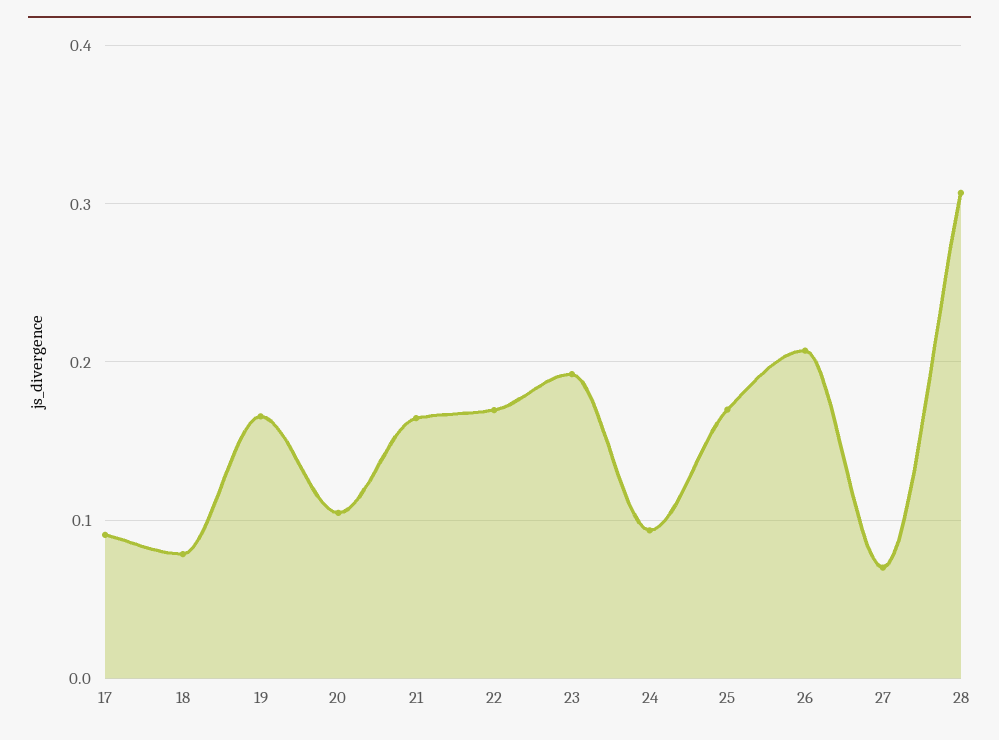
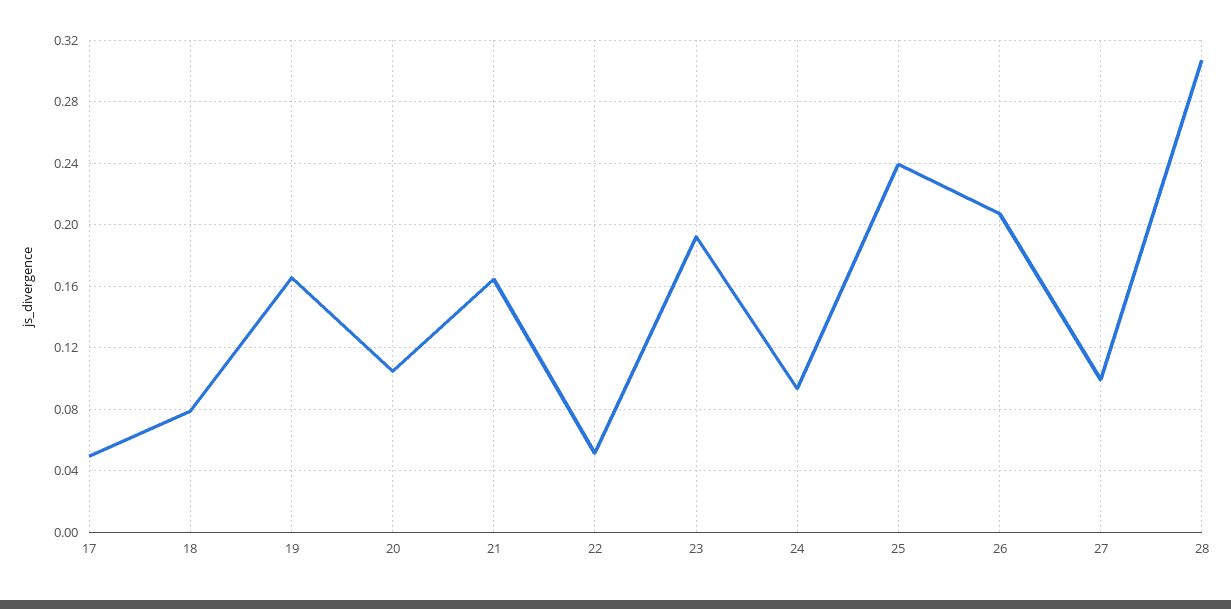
17: 0.09 -> 0.05
22: 0.17 -> 0.05
25: 0.17 -> 0.24
27: 0.07 -> 0.1

